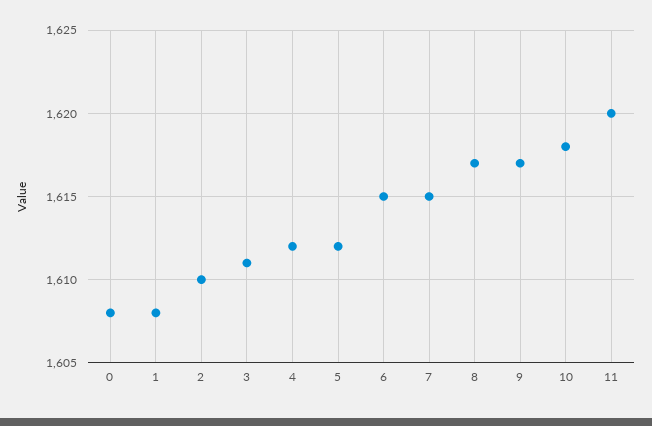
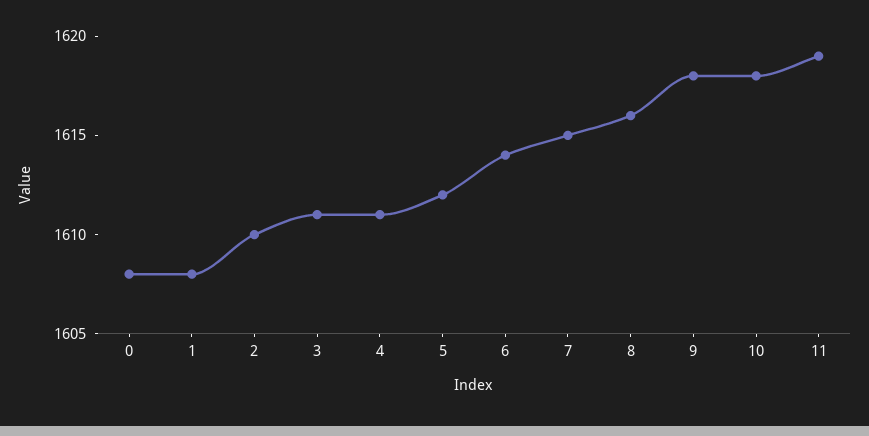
4: 1612 -> 1611
6: 1615 -> 1614
8: 1617 -> 1616
9: 1617 -> 1618
11: 1620 -> 1619

